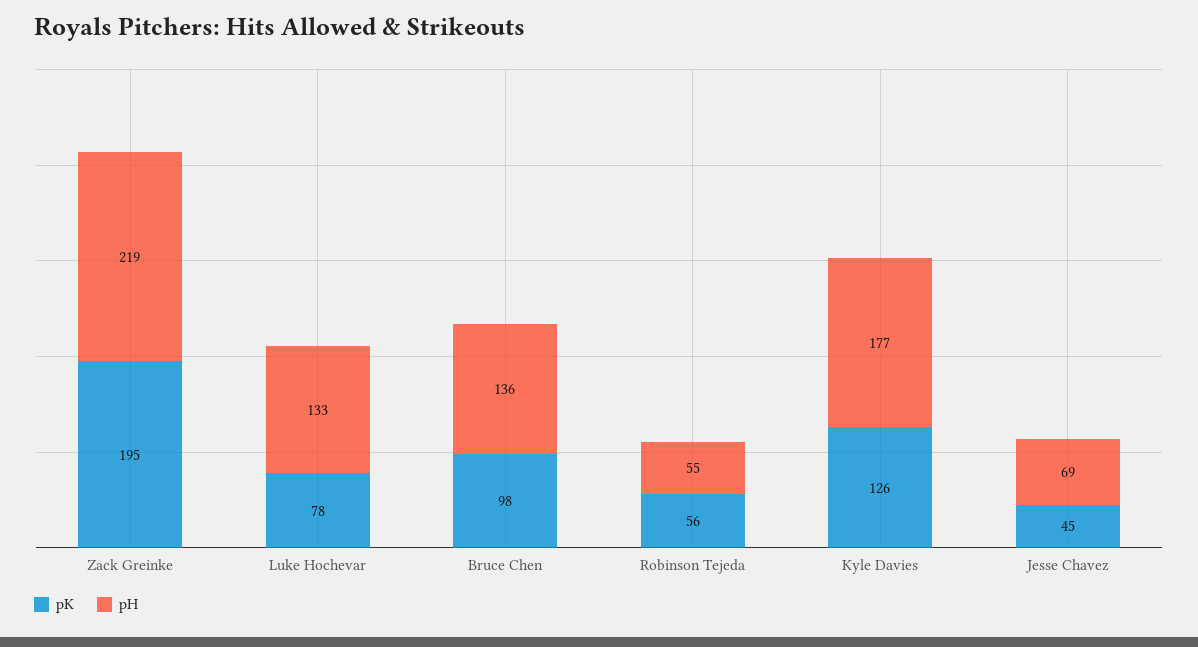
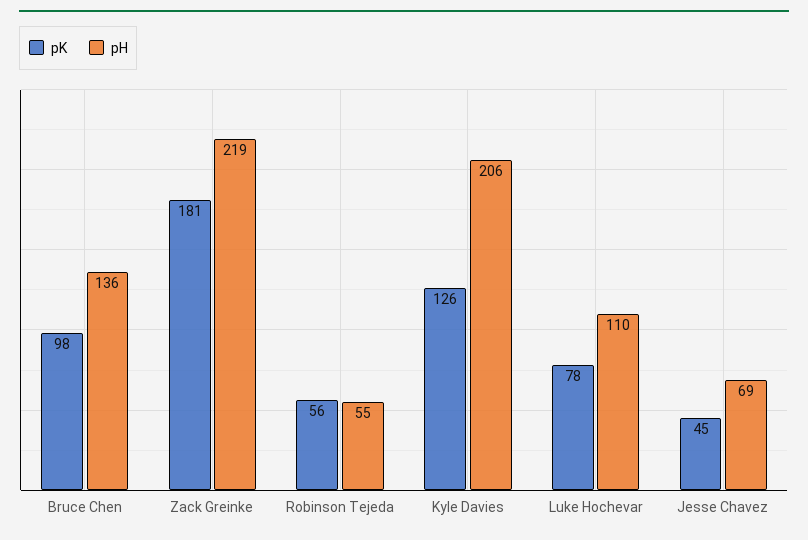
pK, Zack Greinke: 195 -> 181
pH, Luke Hochevar: 133 -> 110
pH, Kyle Davies: 177 -> 206

